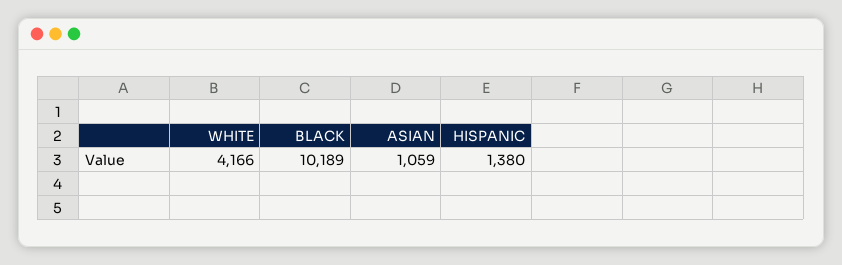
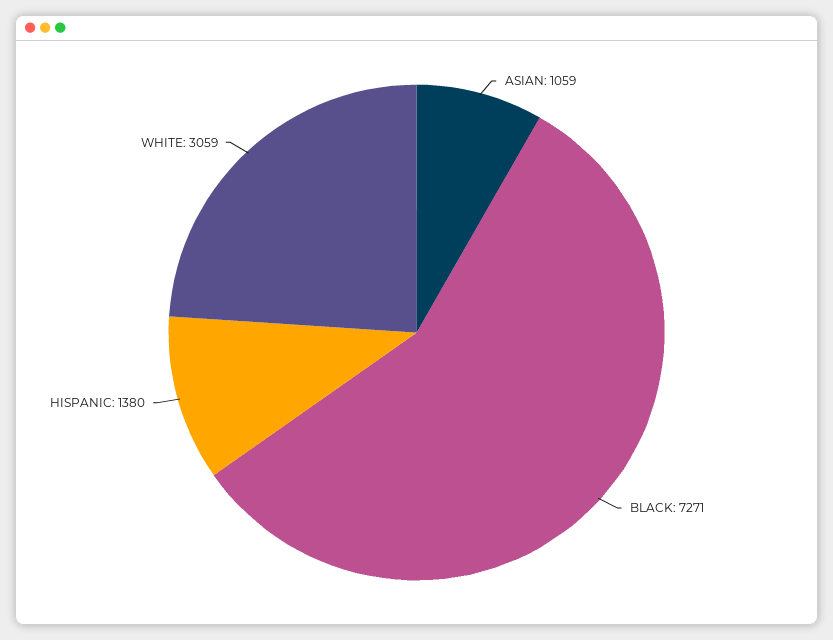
WHITE: 4166 -> 3059
BLACK: 10189 -> 7271

